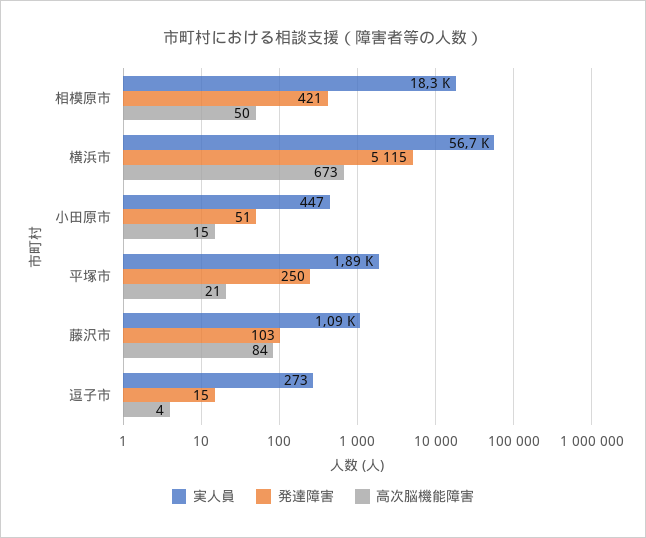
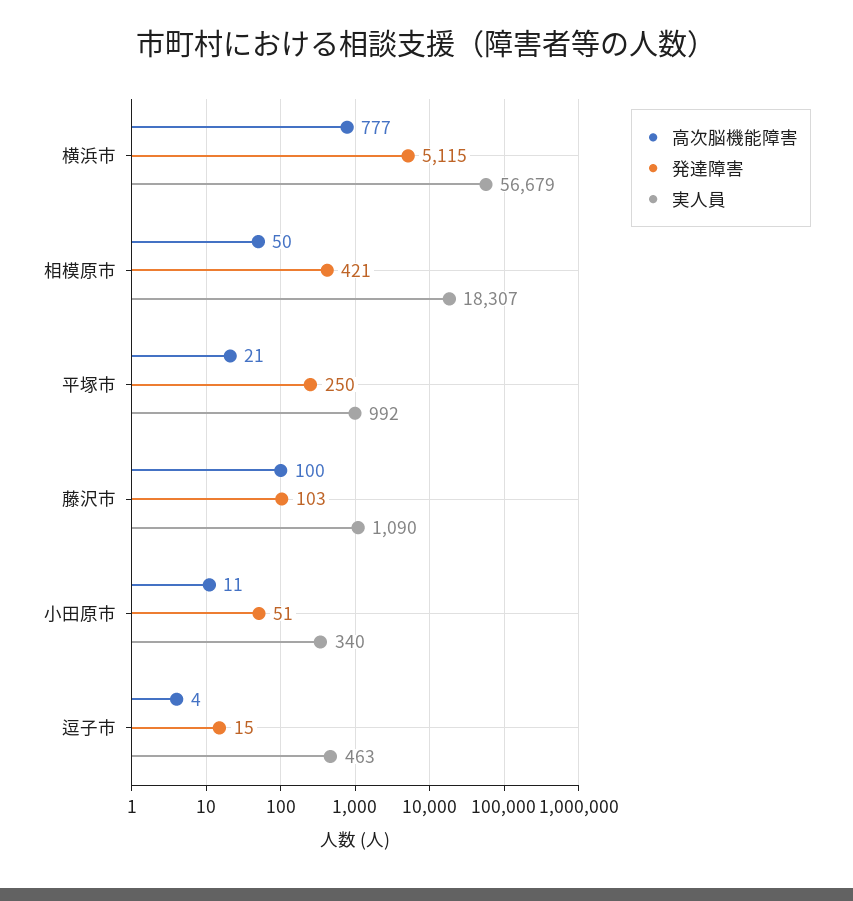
高次脳機能障害, 横浜市: 673 -> 777
実人員, 小田原市: 447 -> 340
高次脳機能障害, 小田原市: 15 -> 11
実人員, 平塚市: 1890 -> 992
高次脳機能障害, 藤沢市: 84 -> 100
実人員, 逗子市: 273 -> 463

